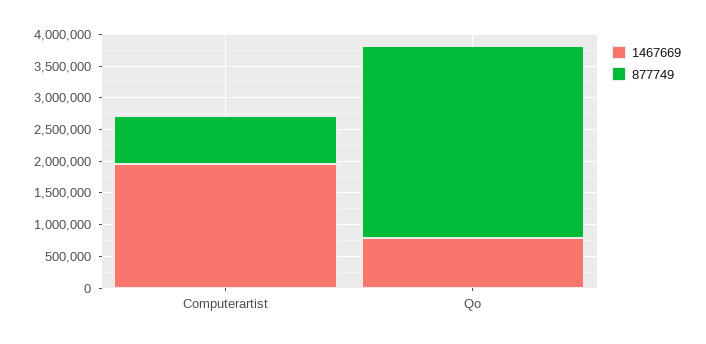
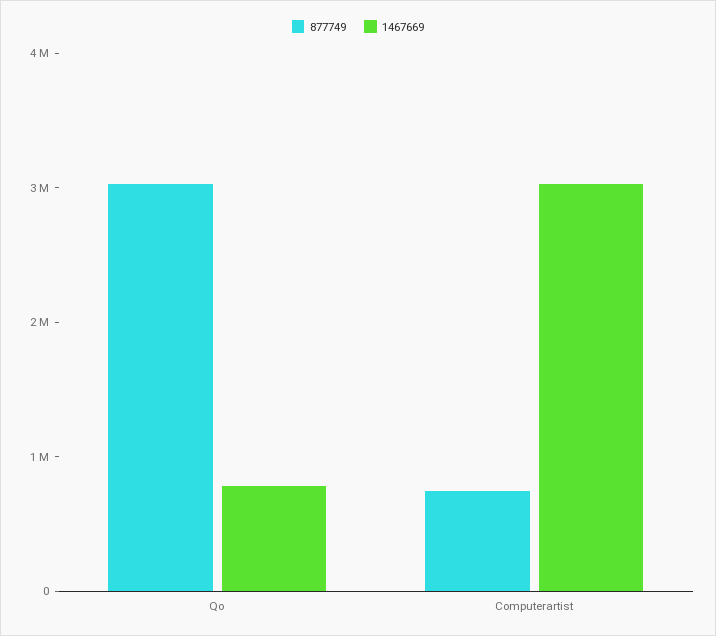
1467669, Computerartist: 2000000 -> 3000000

